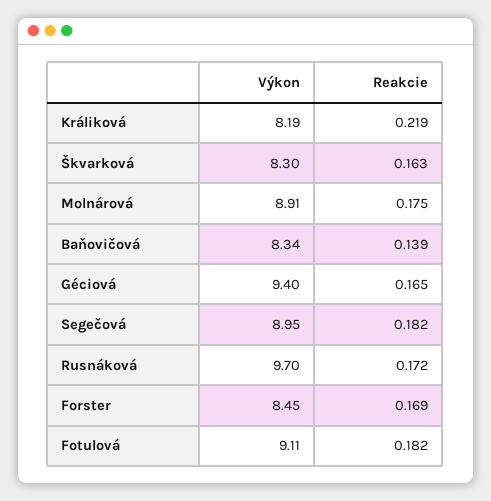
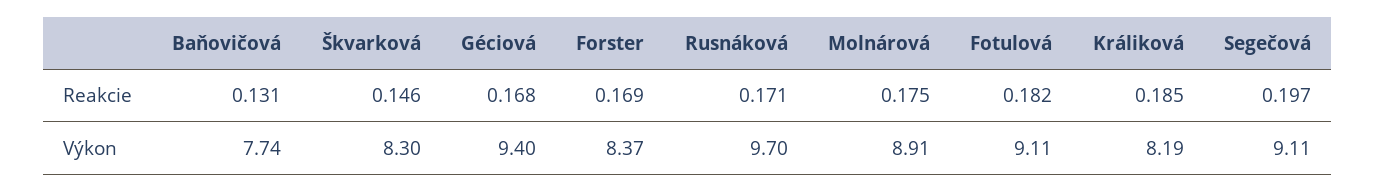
Reakcie, Králiková: 0.219 -> 0.185
Reakcie, Škvarková: 0.163 -> 0.146
Výkon, Baňovičová: 8.34 -> 7.74
Reakcie, Baňovičová: 0.139 -> 0.131
Reakcie, Géciová: 0.165 -> 0.168
Výkon, Segečová: 8.95 -> 9.11
Reakcie, Segečová: 0.182 -> 0.197
Reakcie, Rusnáková: 0.172 -> 0.171
Výkon, Forster: 8.45 -> 8.37

